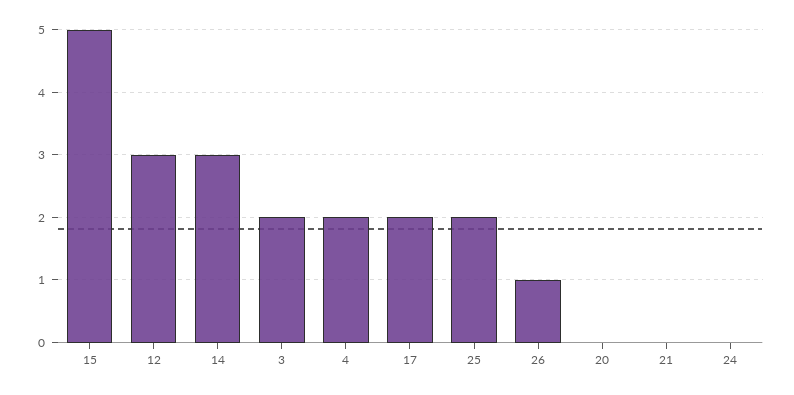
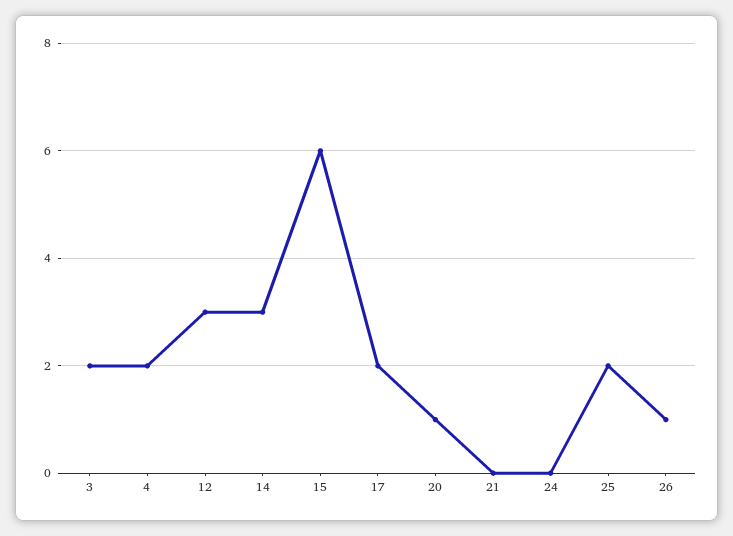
15: 5 -> 6
20: 0 -> 1

